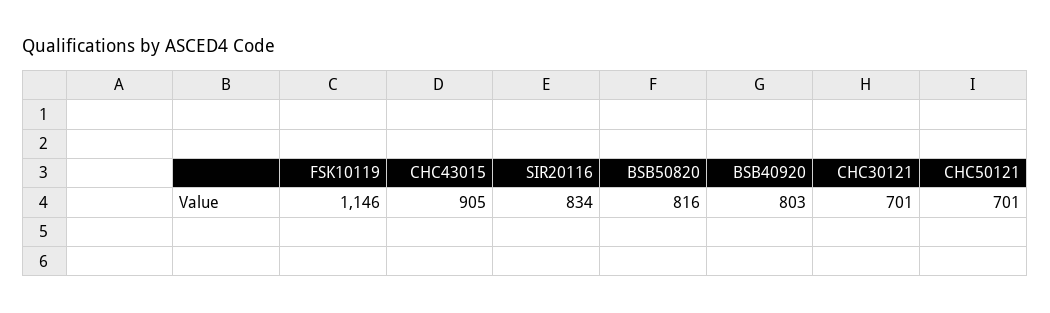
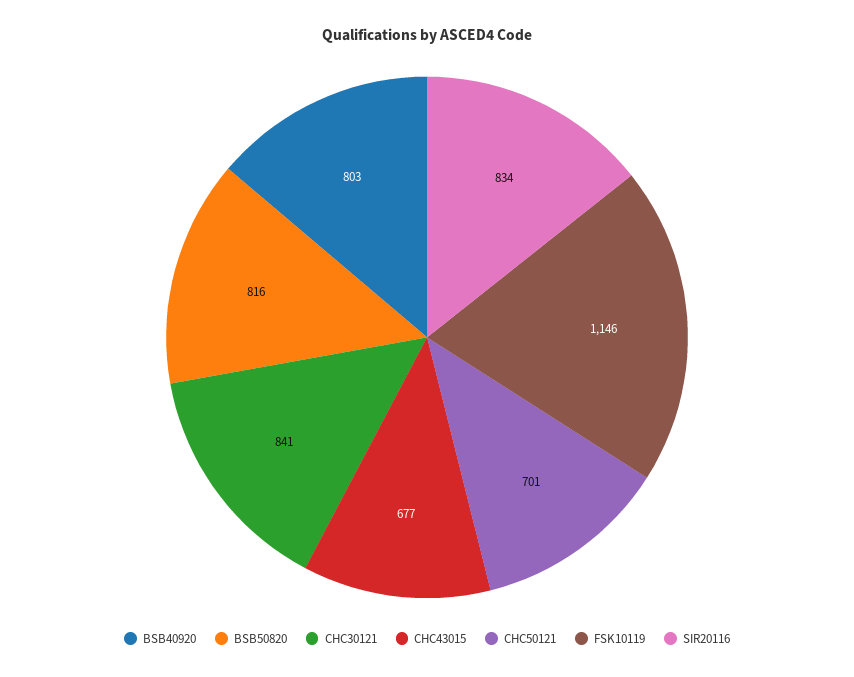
CHC43015: 905 -> 677
CHC30121: 701 -> 841

